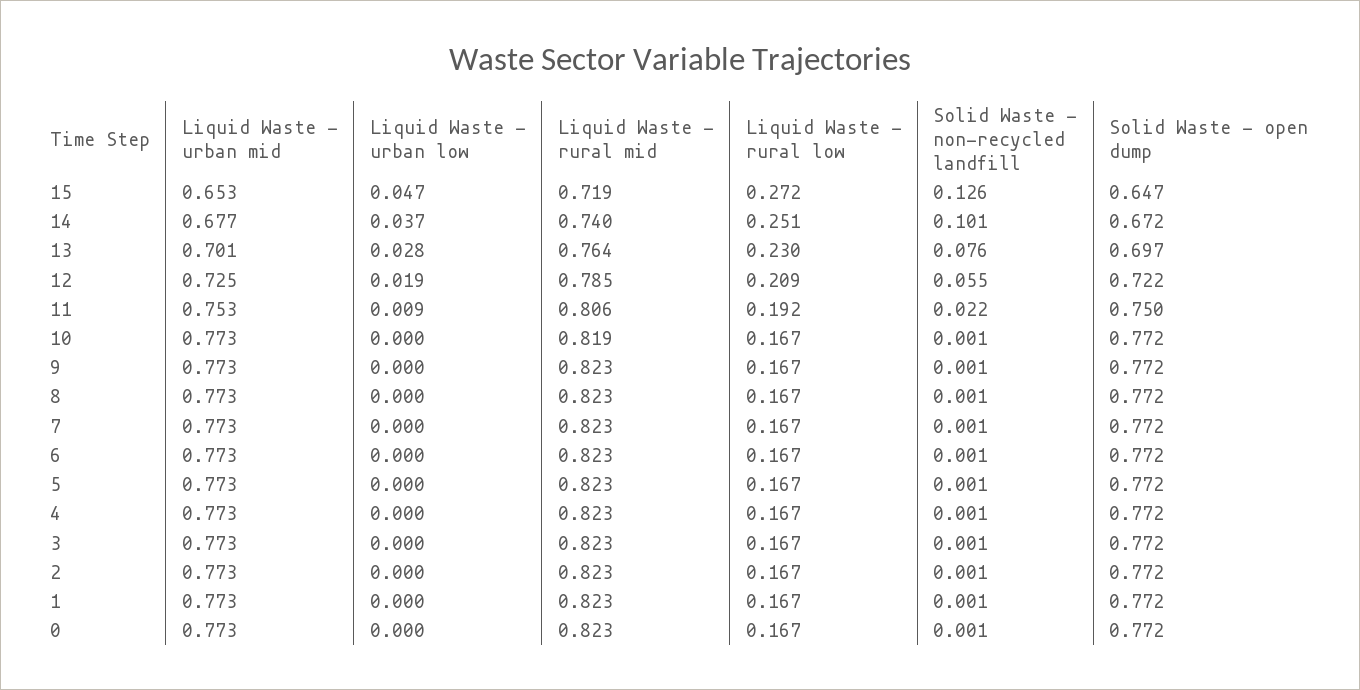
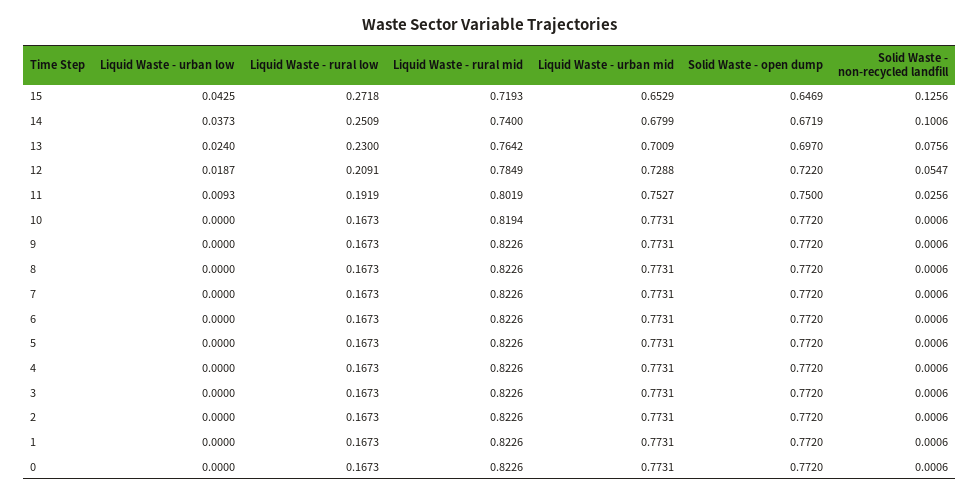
Liquid Waste - urban low, 15: 0.047 -> 0.0425
Liquid Waste - urban mid, 14: 0.677 -> 0.6799
Liquid Waste - urban low, 13: 0.028 -> 0.024
Liquid Waste - urban mid, 12: 0.725 -> 0.7288
Liquid Waste - rural mid, 11: 0.806 -> 0.8019
Solid Waste - non-recycled landfill, 11: 0.022 -> 0.0256

